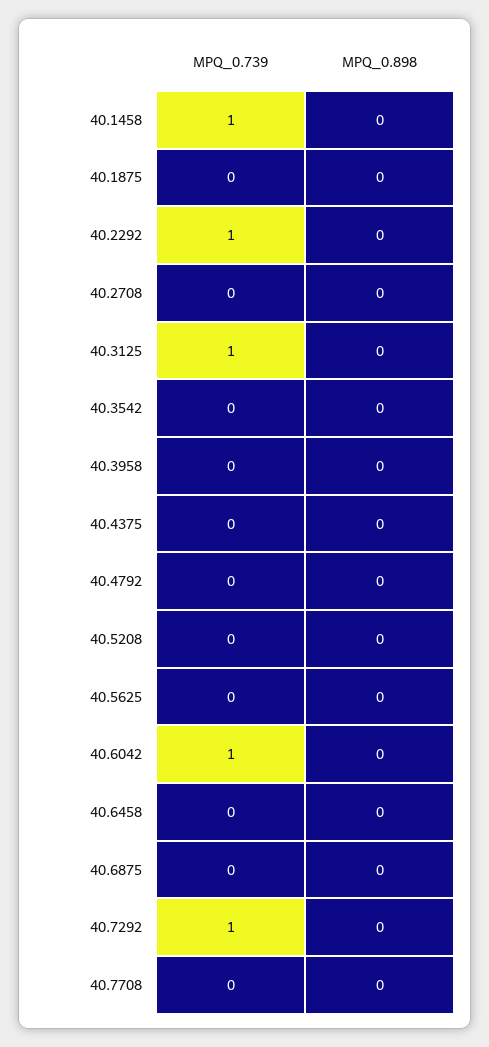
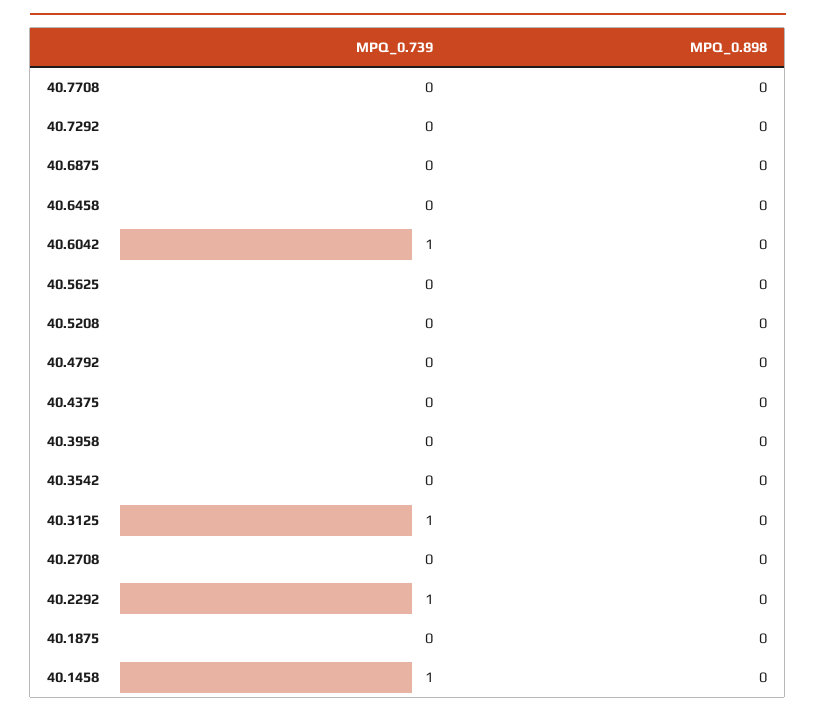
MPQ_0.739, 40.7292: 1 -> 0

